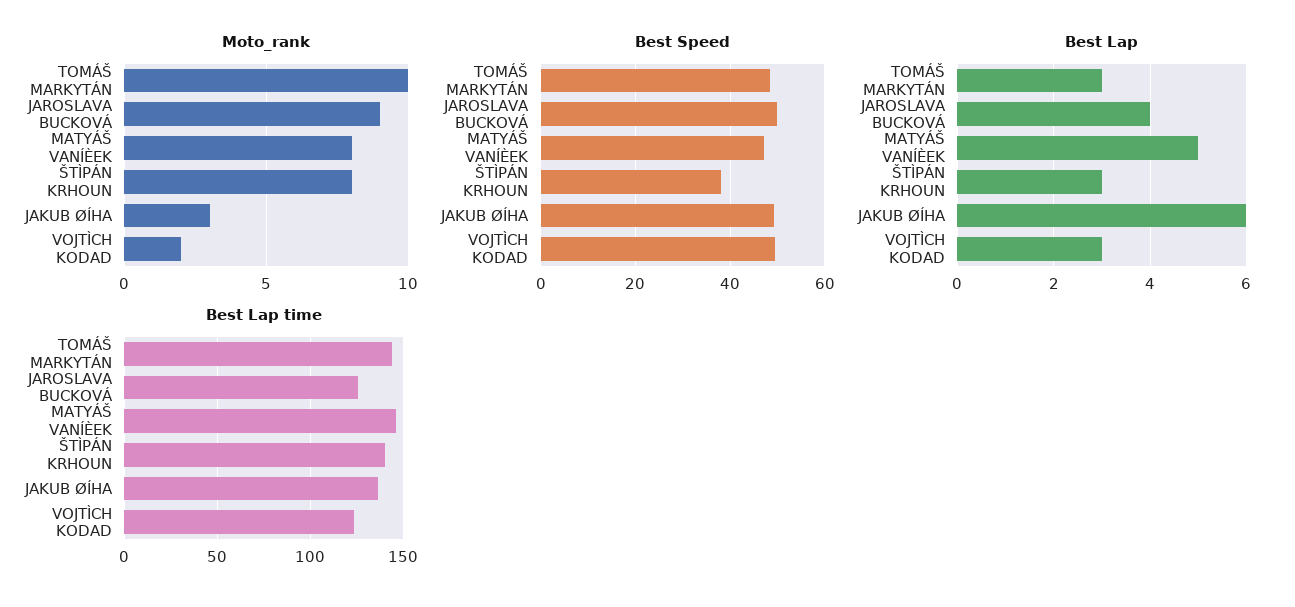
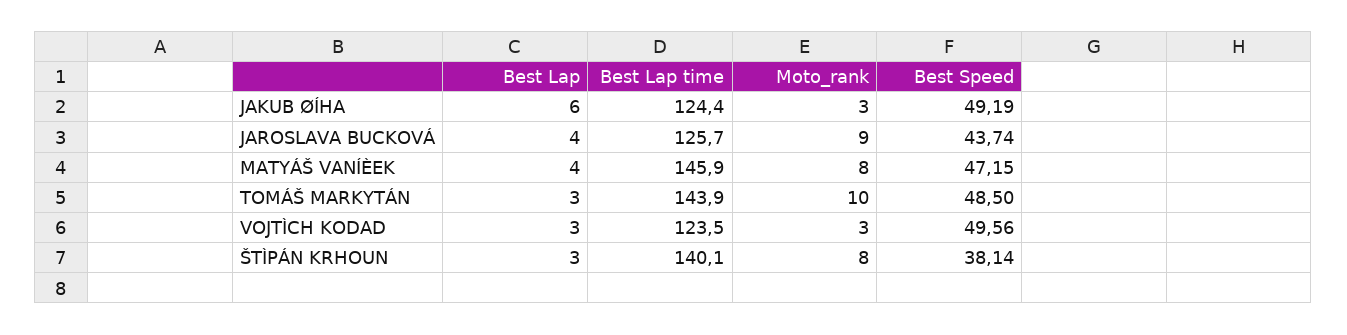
Moto_rank, VOJTÌCH KODAD: 2 -> 3
Best Speed, JAROSLAVA BUCKOVÁ: 50 -> 43.74
Best Lap, MATYÁŠ VANÍÈEK: 5 -> 4
Best Lap time, JAKUB ØÍHA: 135 -> 124.4

